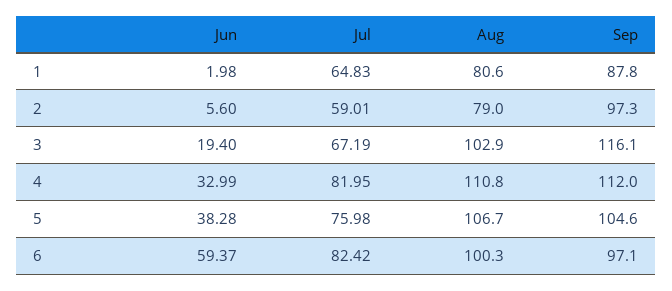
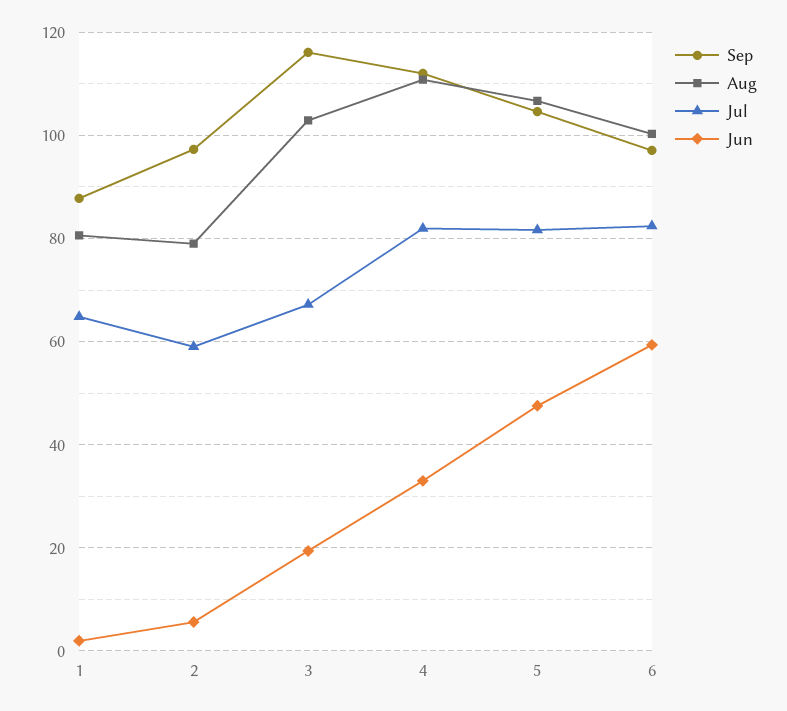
Jun, 5: 38.28 -> 48
Jul, 5: 75.98 -> 82

